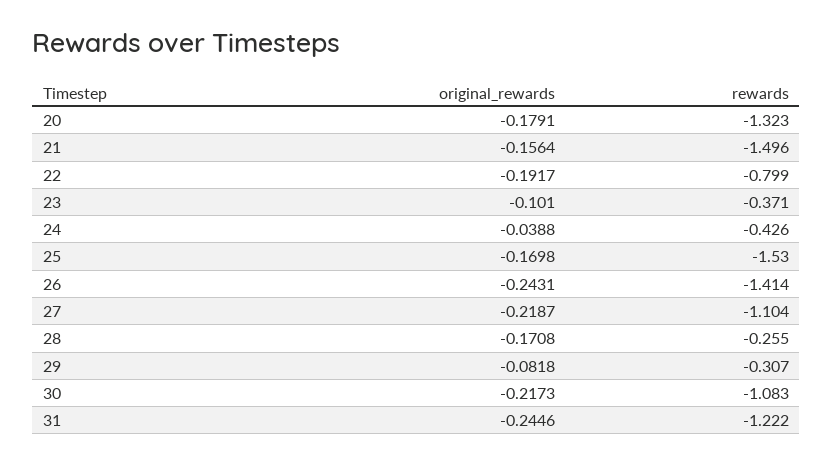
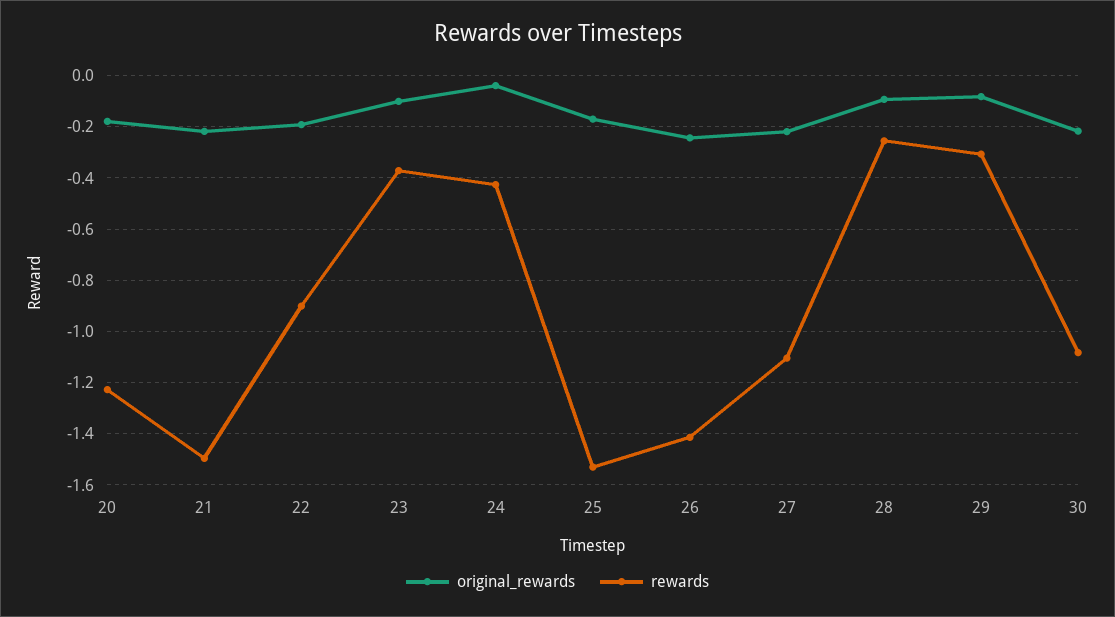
rewards, 20: -1.323 -> -1.225
original_rewards, 21: -0.1564 -> -0.225
rewards, 22: -0.799 -> -0.9
original_rewards, 28: -0.1708 -> -0.1
original_rewards, 31: -0.2446 -> none
rewards, 31: -1.222 -> none

